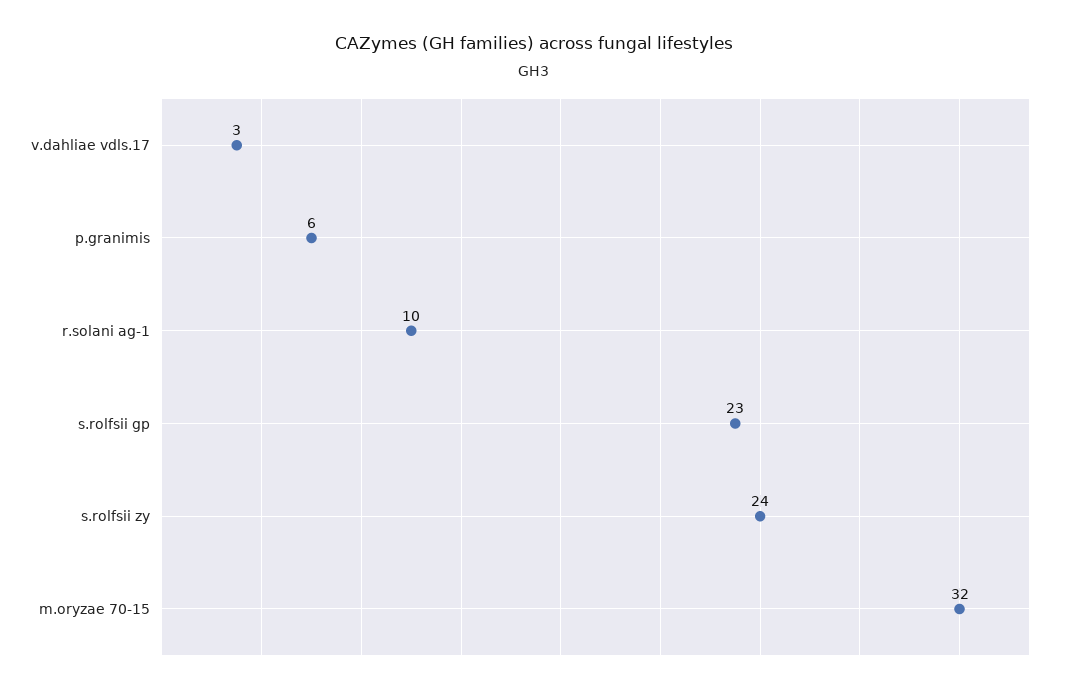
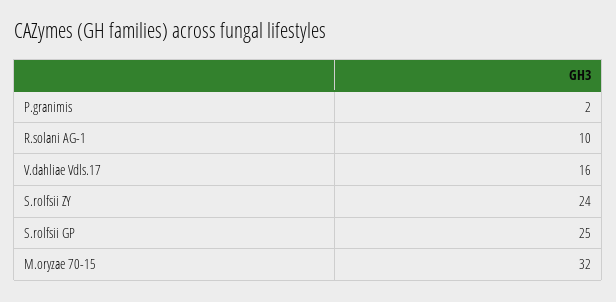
v.dahliae vdls.17: 3 -> 16
p.granimis: 6 -> 2
s.rolfsii gp: 23 -> 25

